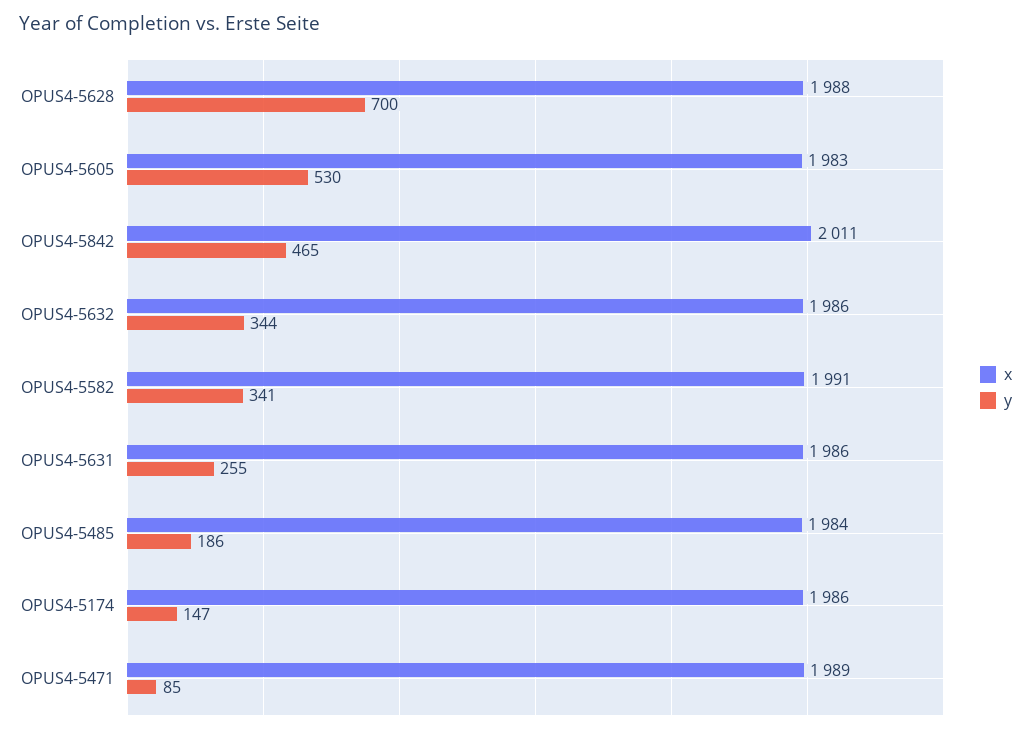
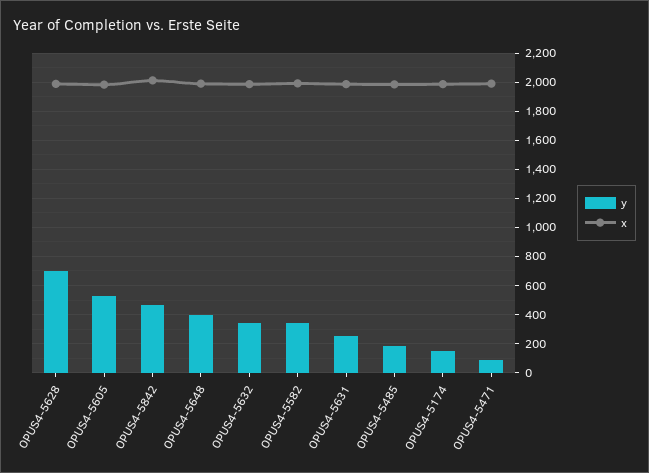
y, OPUS4-5648: none -> 400
x, OPUS4-5648: none -> 2000

